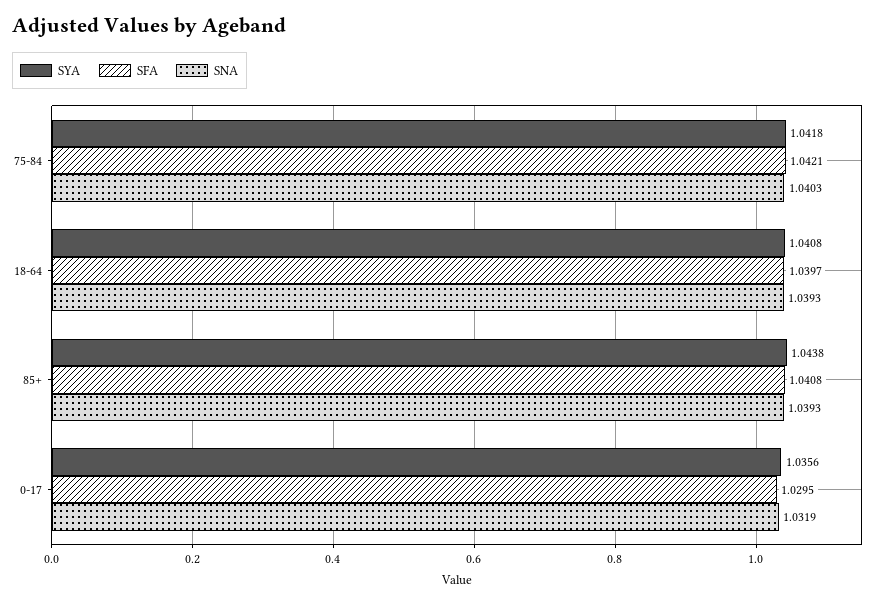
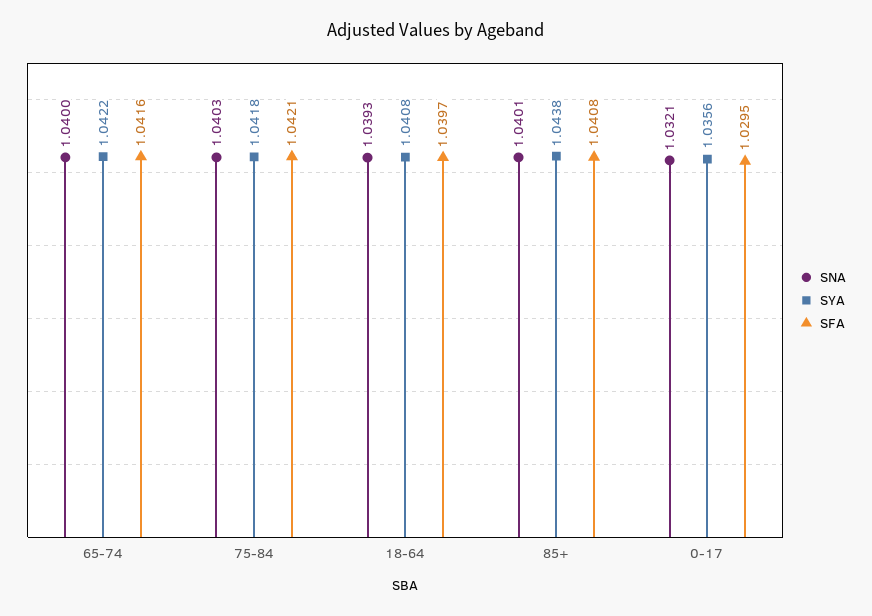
SNA, 85+: 1.0393 -> 1.0401
SNA, 0-17: 1.0319 -> 1.0321
SNA, 65-74: none -> 1.04
SYA, 65-74: none -> 1.0422
SFA, 65-74: none -> 1.0416

